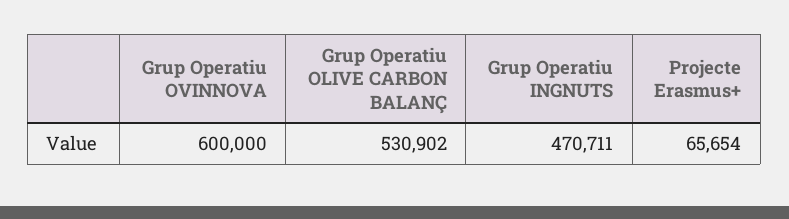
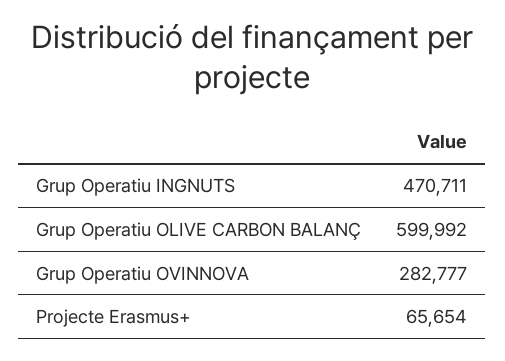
Grup Operatiu OVINNOVA: 600000 -> 282777
Grup Operatiu OLIVE CARBON BALANÇ: 530902 -> 599992

